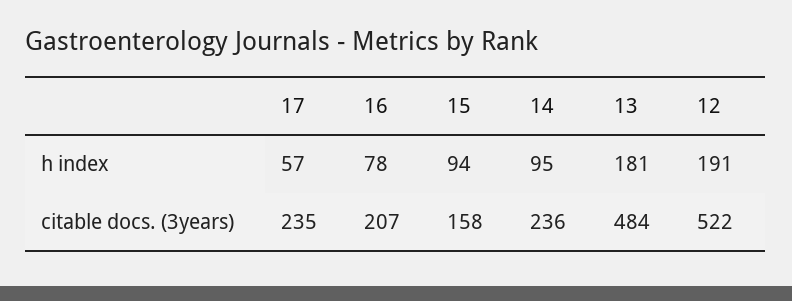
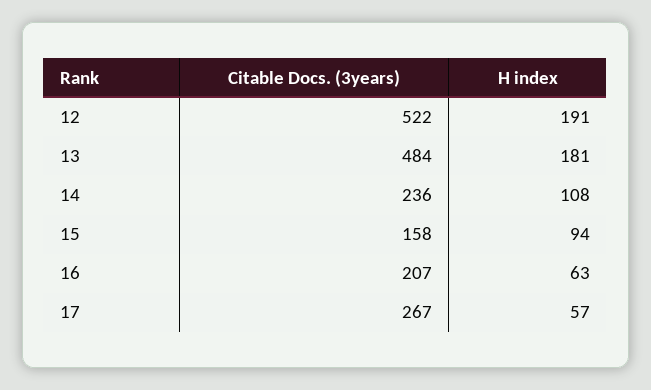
16, h index: 78 -> 63
14, h index: 95 -> 108
17, citable docs. (3years): 235 -> 267

